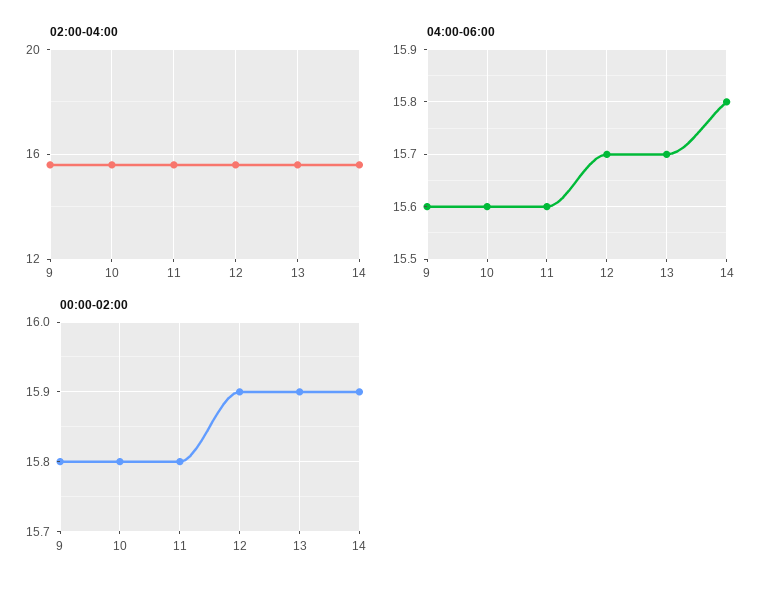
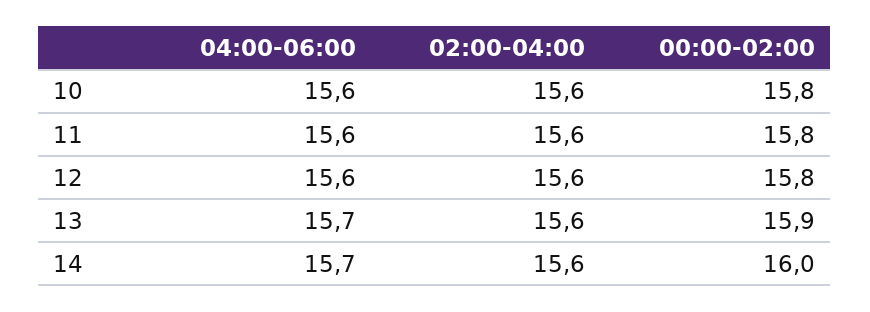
02:00-04:00, 9: 15.5 -> none
04:00-06:00, 9: 15.6 -> none
04:00-06:00, 12: 15.7 -> 15.6
04:00-06:00, 14: 15.8 -> 15.7
00:00-02:00, 9: 15.8 -> none
00:00-02:00, 12: 15.9 -> 15.8
00:00-02:00, 14: 15.9 -> 16

